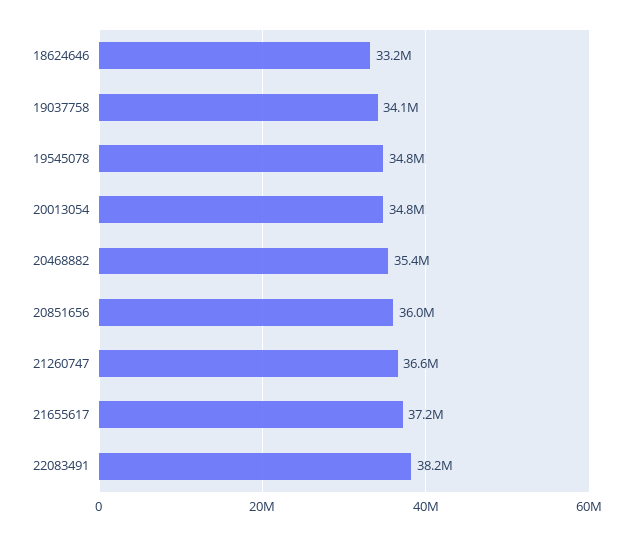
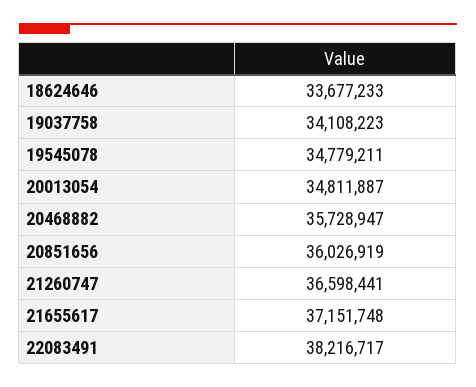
18624646: 33200000 -> 33677233
20468882: 35400000 -> 35728947

